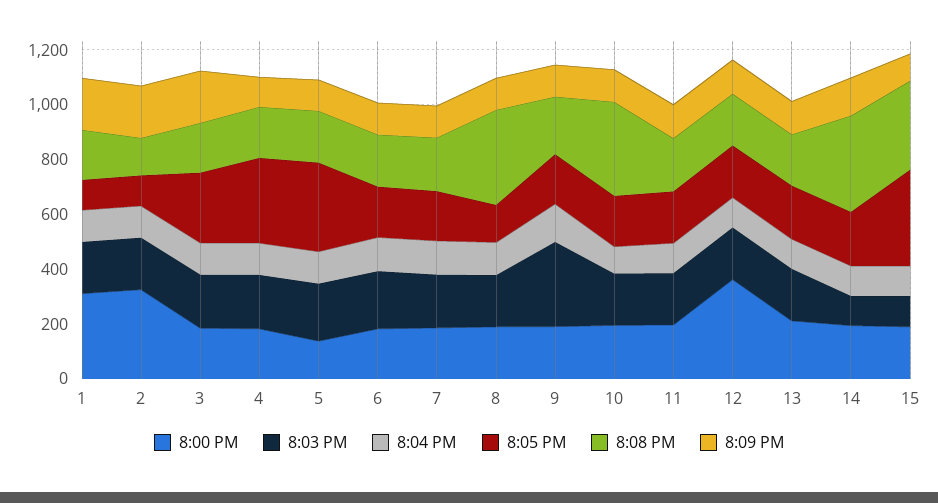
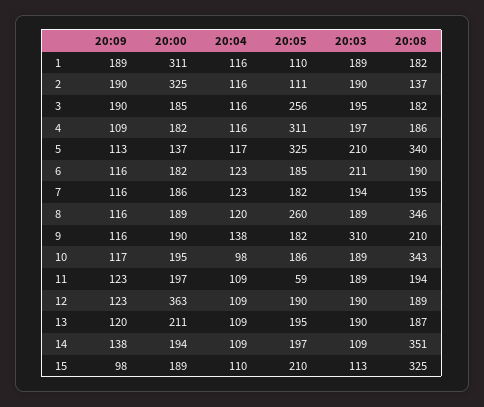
8:08 PM, 5: 200 -> 340
8:05 PM, 8: 150 -> 260
8:05 PM, 11: 200 -> 59
8:05 PM, 15: 350 -> 210

